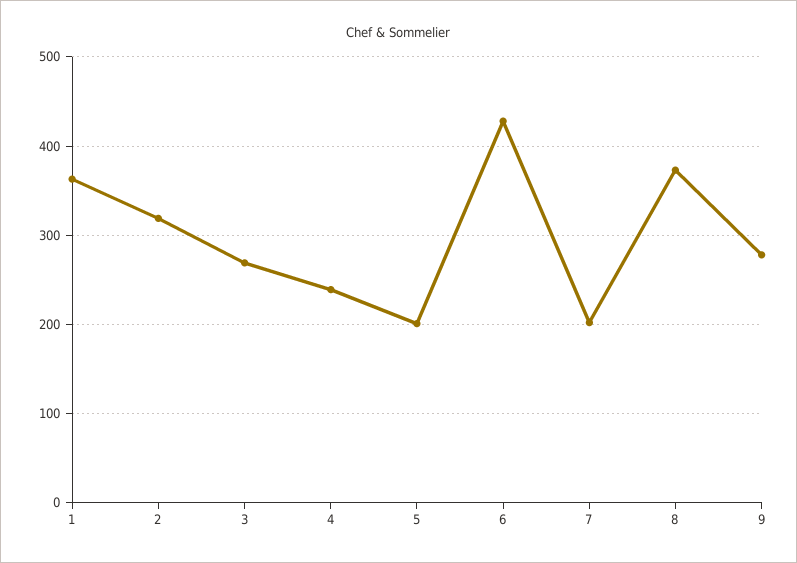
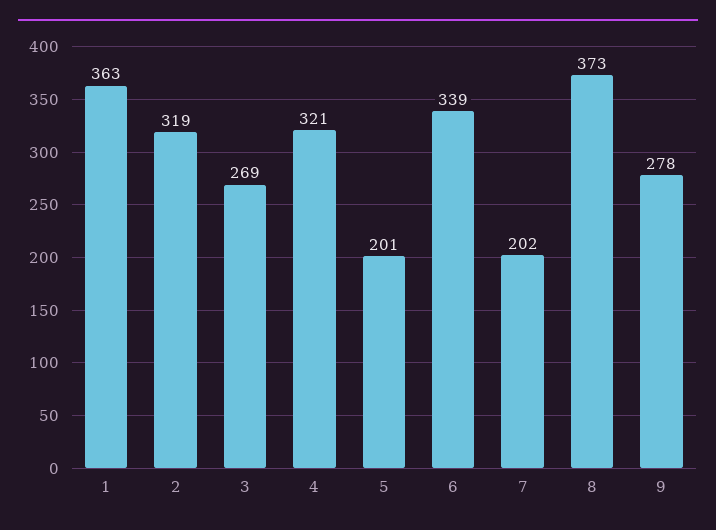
4: 240 -> 321
6: 430 -> 339

